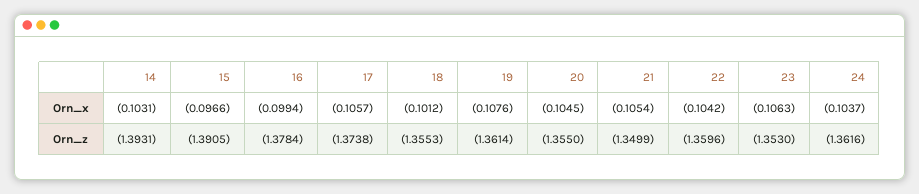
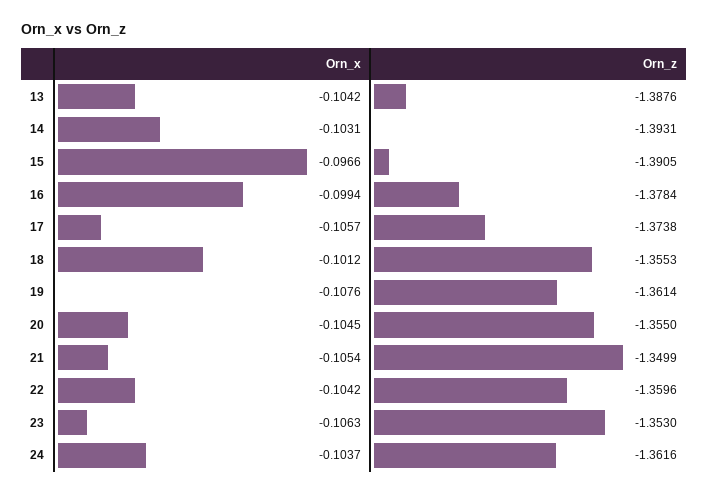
13, Orn_x: none -> -0.1042
13, Orn_z: none -> -1.3876

